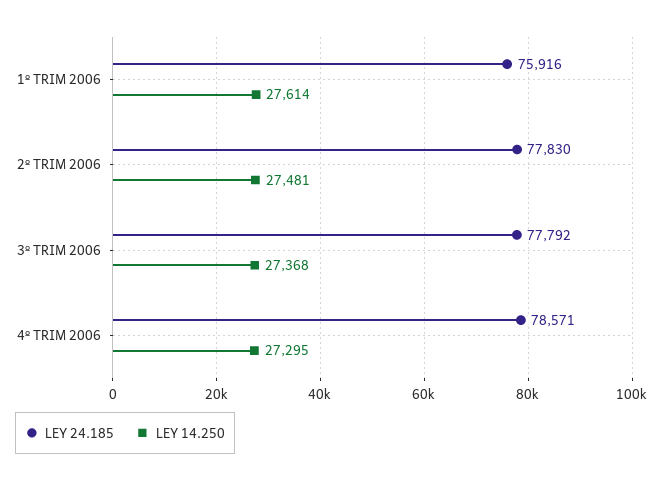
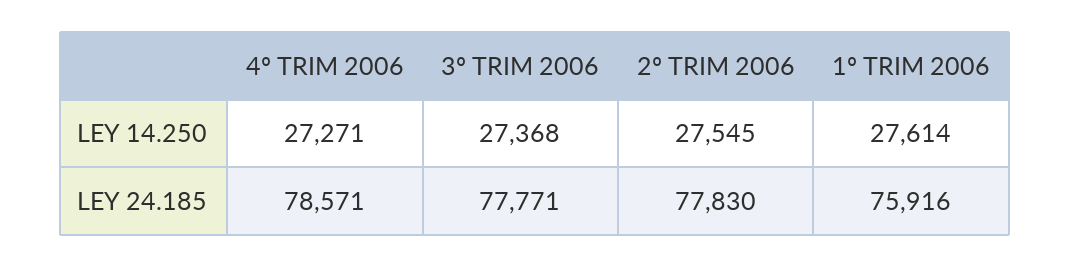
LEY 14.250, 2º TRIM 2006: 27481 -> 27545
LEY 24.185, 3º TRIM 2006: 77792 -> 77771
LEY 14.250, 4º TRIM 2006: 27295 -> 27271

